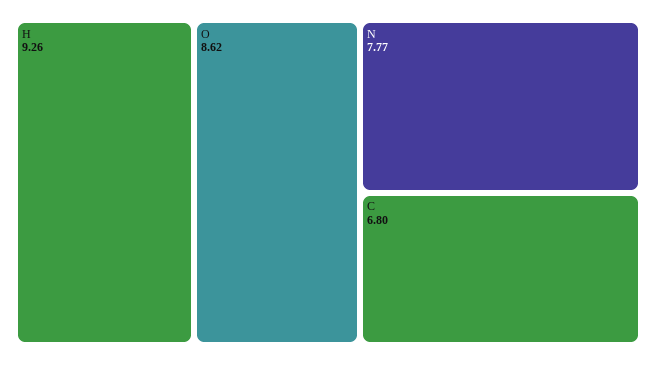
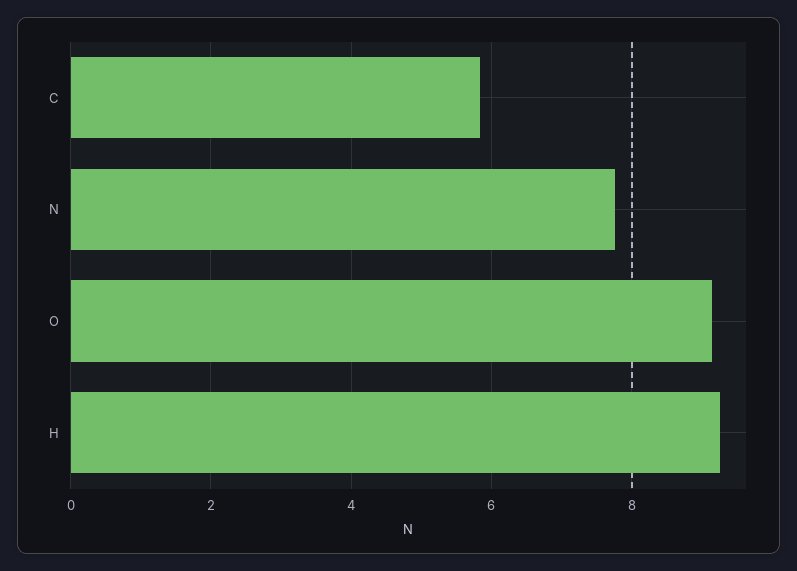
O: 8.62 -> 9.2
C: 6.8 -> 5.8

